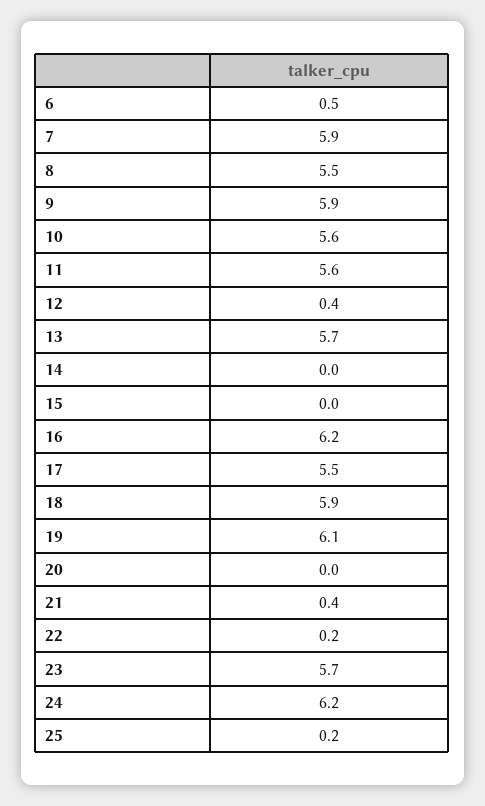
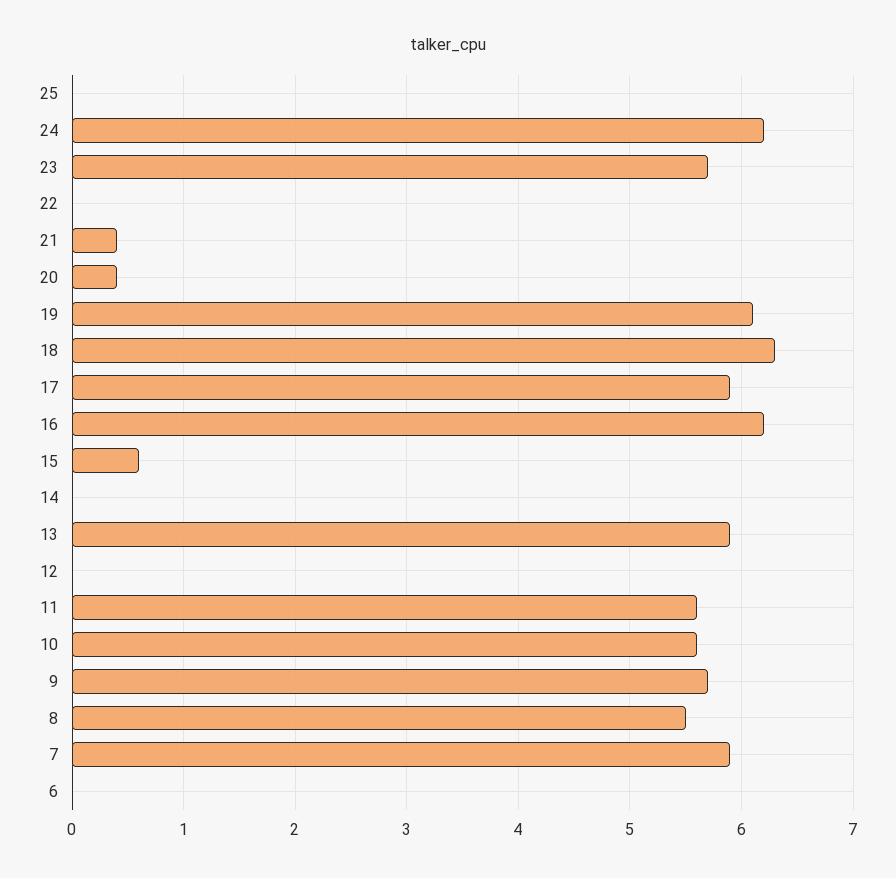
6: 0.5 -> 0
9: 5.9 -> 5.7
12: 0.4 -> 0
13: 5.7 -> 5.9
15: 0 -> 0.6
17: 5.5 -> 5.9
18: 5.9 -> 6.3
20: 0 -> 0.4
22: 0.2 -> 0
25: 0.2 -> 0

